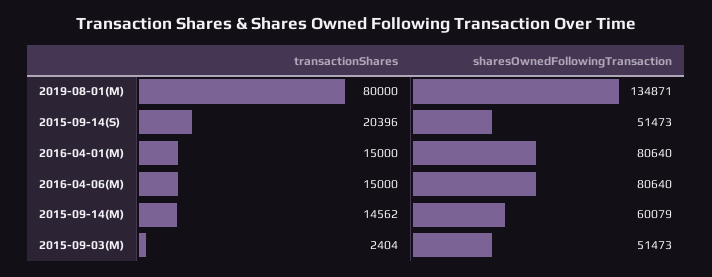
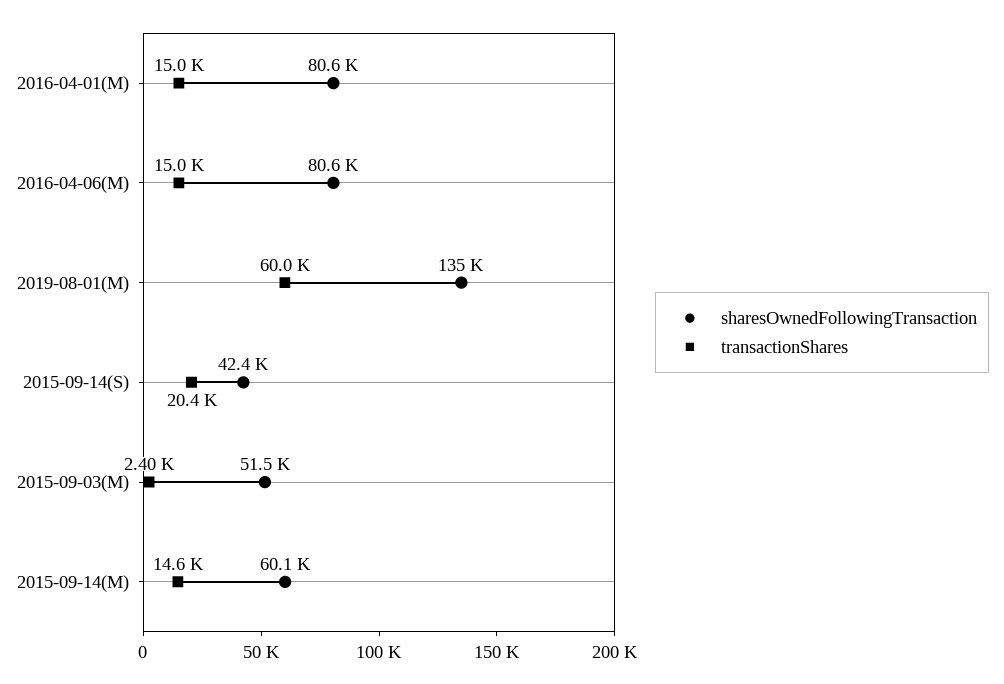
transactionShares, 2019-08-01(M): 80000 -> 60000
sharesOwnedFollowingTransaction, 2015-09-14(S): 51473 -> 42400

